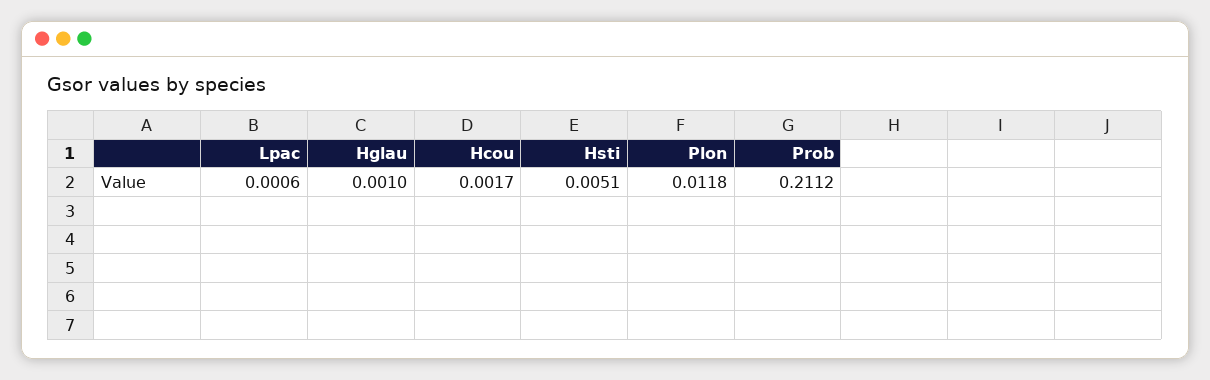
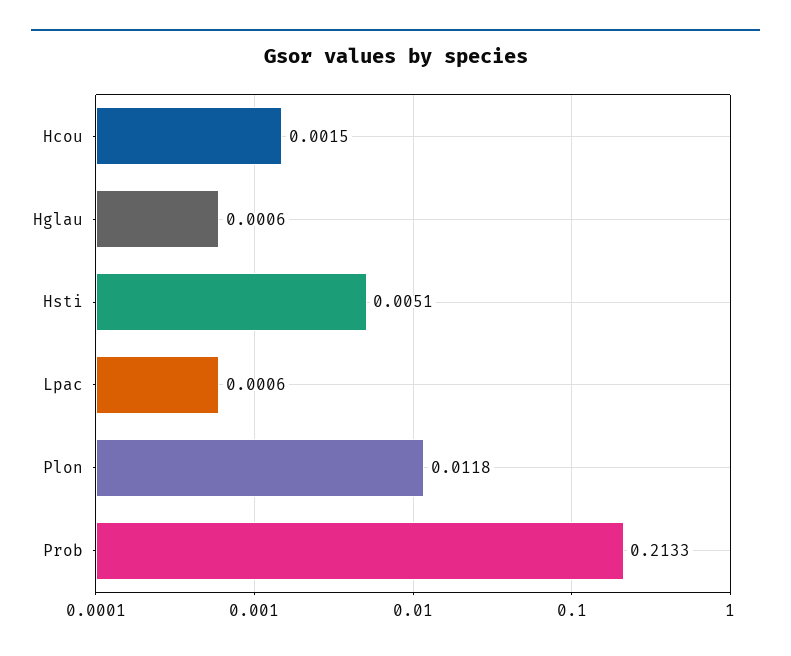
Hglau: 0.001 -> 0.0006
Hcou: 0.0017 -> 0.0015
Prob: 0.2112 -> 0.2133

